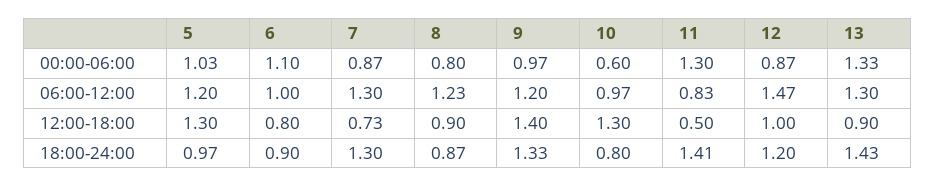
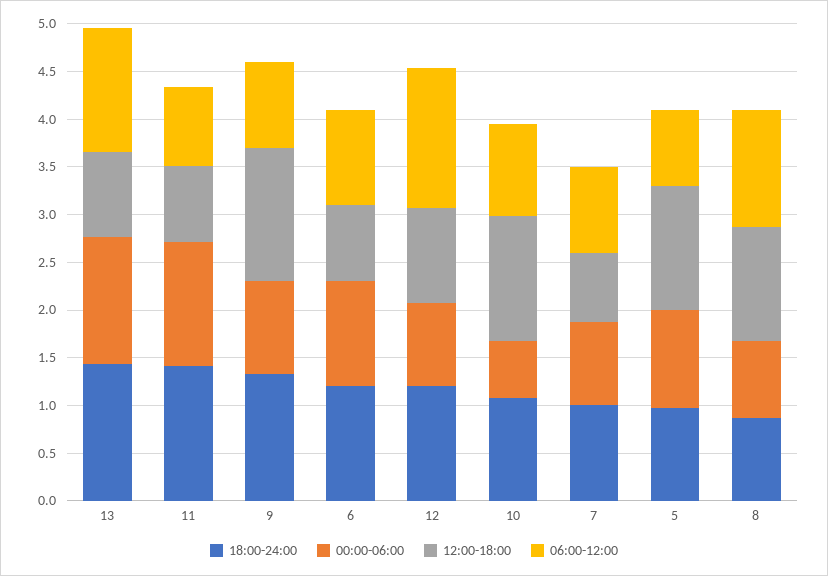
06:00-12:00, 5: 1.2 -> 0.8
06:00-12:00, 7: 1.3 -> 0.9
06:00-12:00, 9: 1.2 -> 0.9
12:00-18:00, 8: 0.9 -> 1.2
12:00-18:00, 11: 0.5 -> 0.8
18:00-24:00, 6: 0.9 -> 1.2
18:00-24:00, 7: 1.3 -> 1
18:00-24:00, 10: 0.8 -> 1.1

